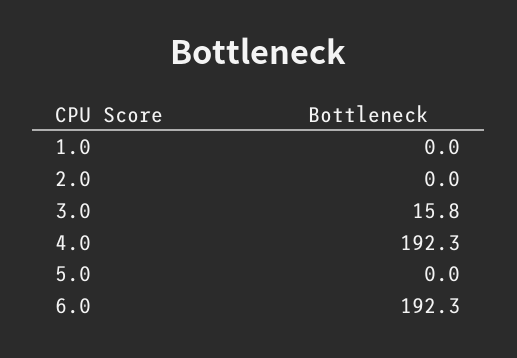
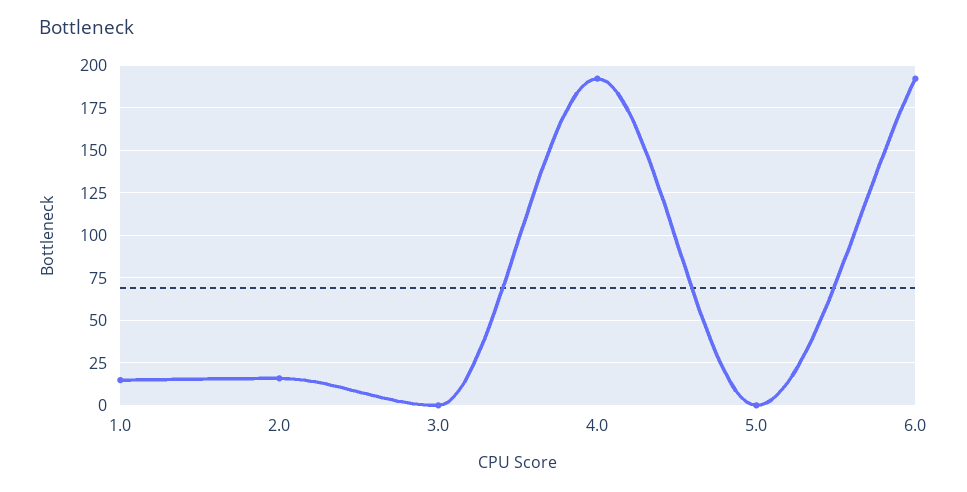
1.0: 0 -> 15
2.0: 0 -> 15
3.0: 15.8 -> 0

